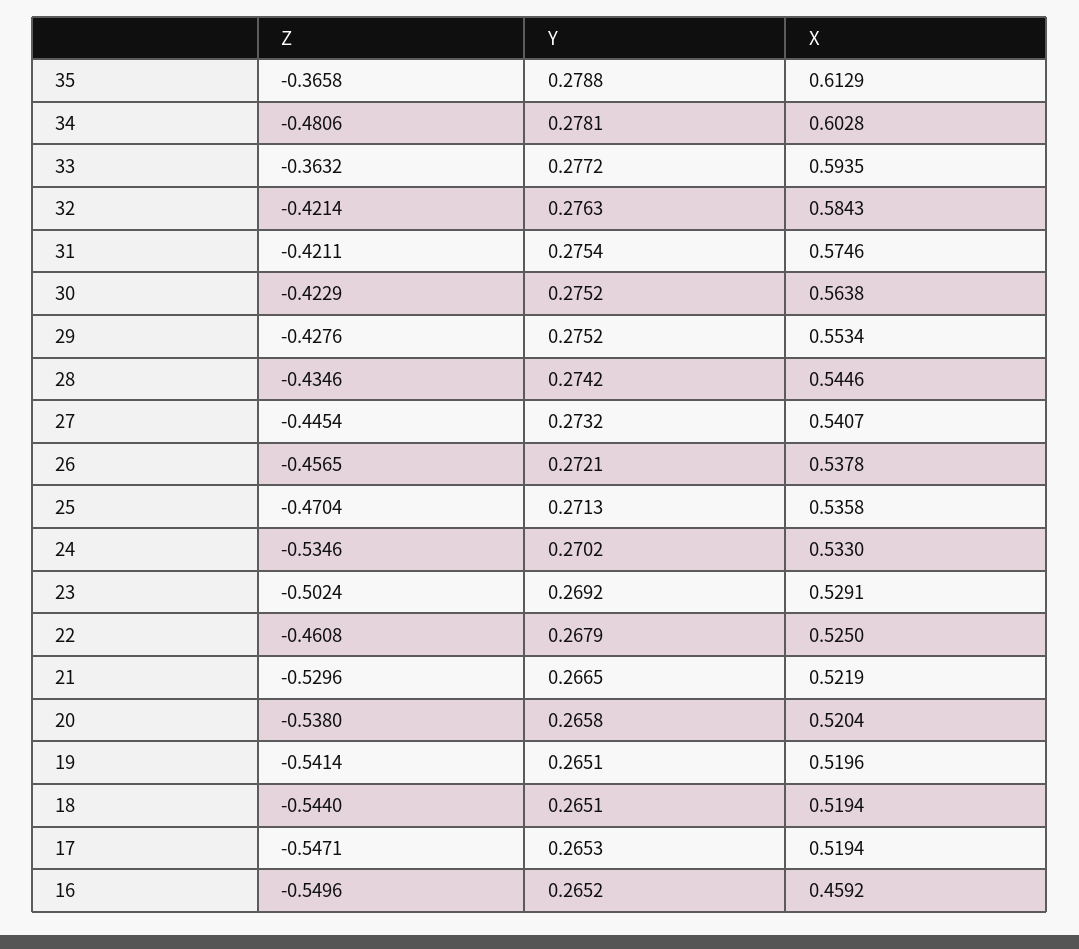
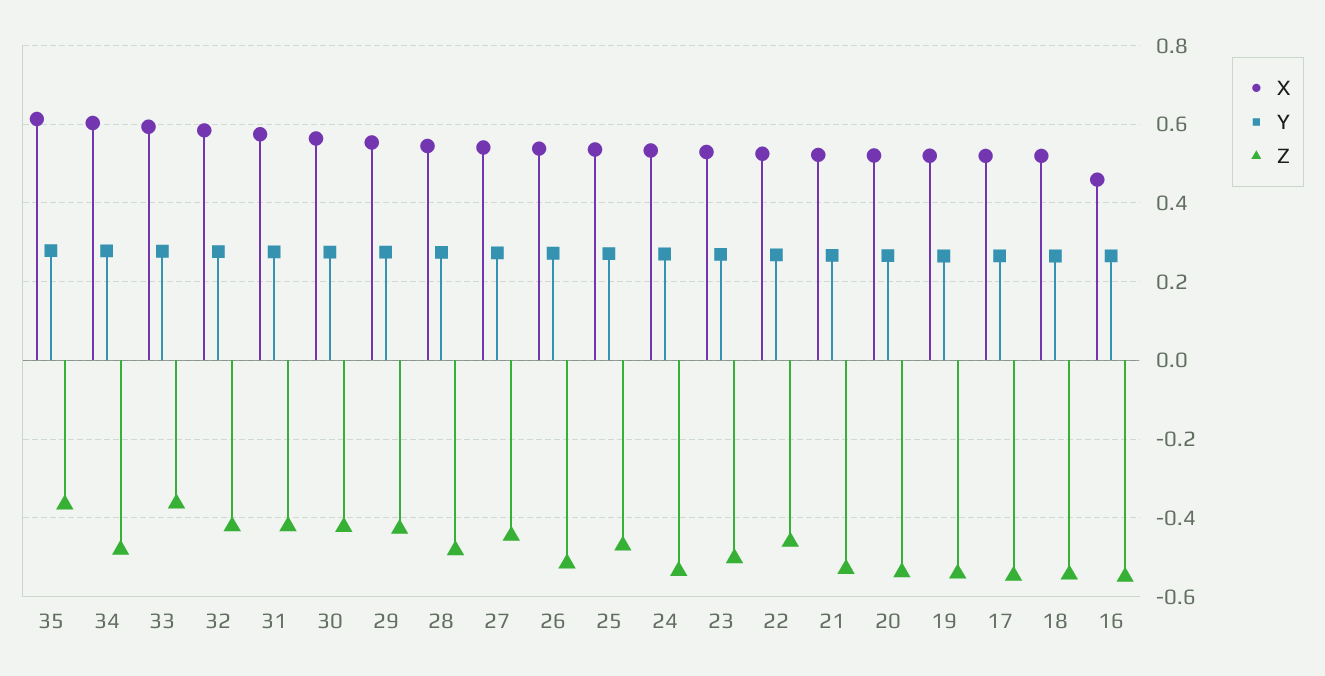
Z, 28: -0.4346 -> -0.48
Z, 26: -0.4565 -> -0.52

